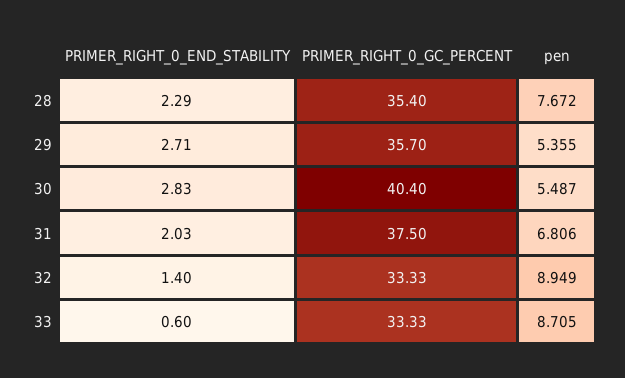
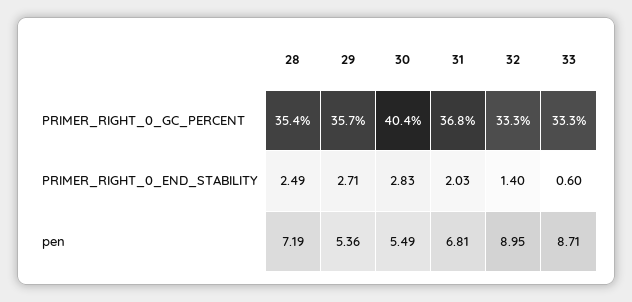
PRIMER_RIGHT_0_END_STABILITY, 28: 2.29 -> 2.49
pen, 28: 7.672 -> 7.19
PRIMER_RIGHT_0_GC_PERCENT, 31: 37.5 -> 36.8

